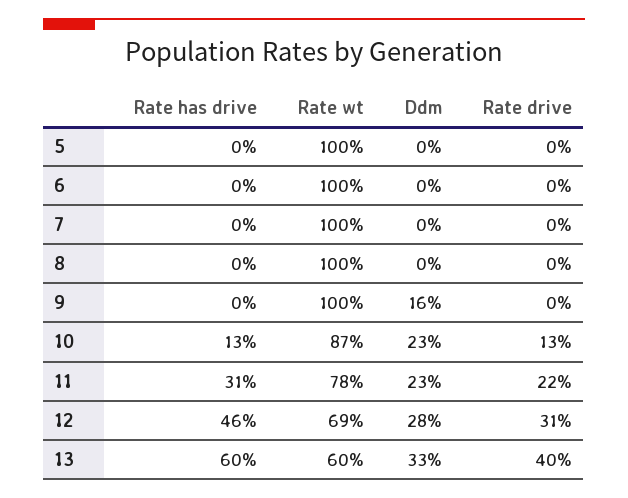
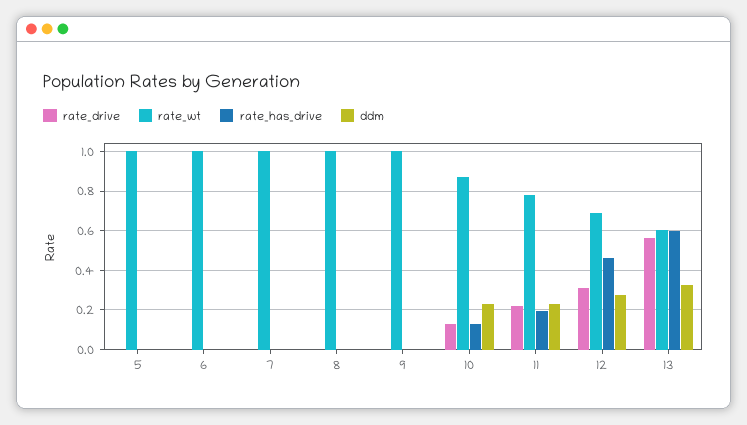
Ddm, 9: 0.16 -> 0
Rate has drive, 11: 0.31 -> 0.2
Rate drive, 13: 0.4 -> 0.55

